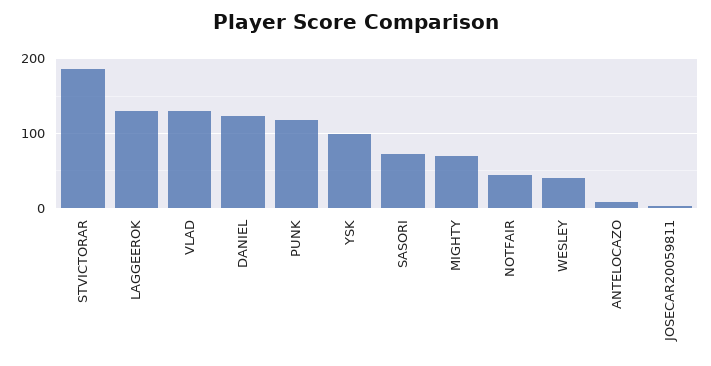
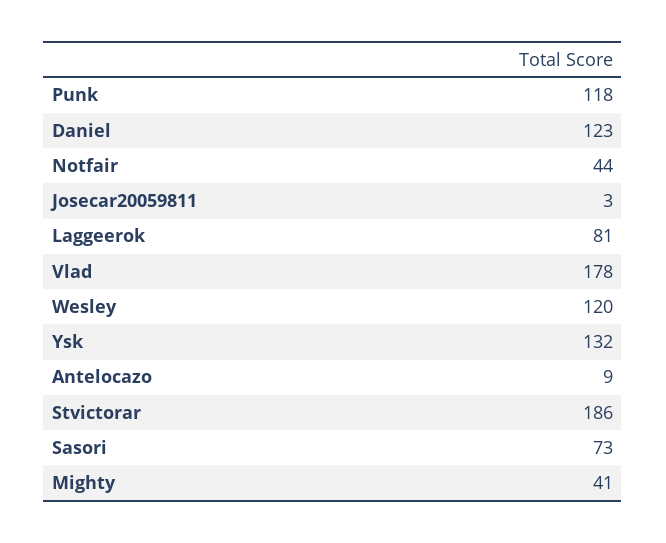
LAGGEEROK: 130 -> 81
VLAD: 130 -> 178
YSK: 100 -> 132
MIGHTY: 70 -> 41
WESLEY: 40 -> 120

